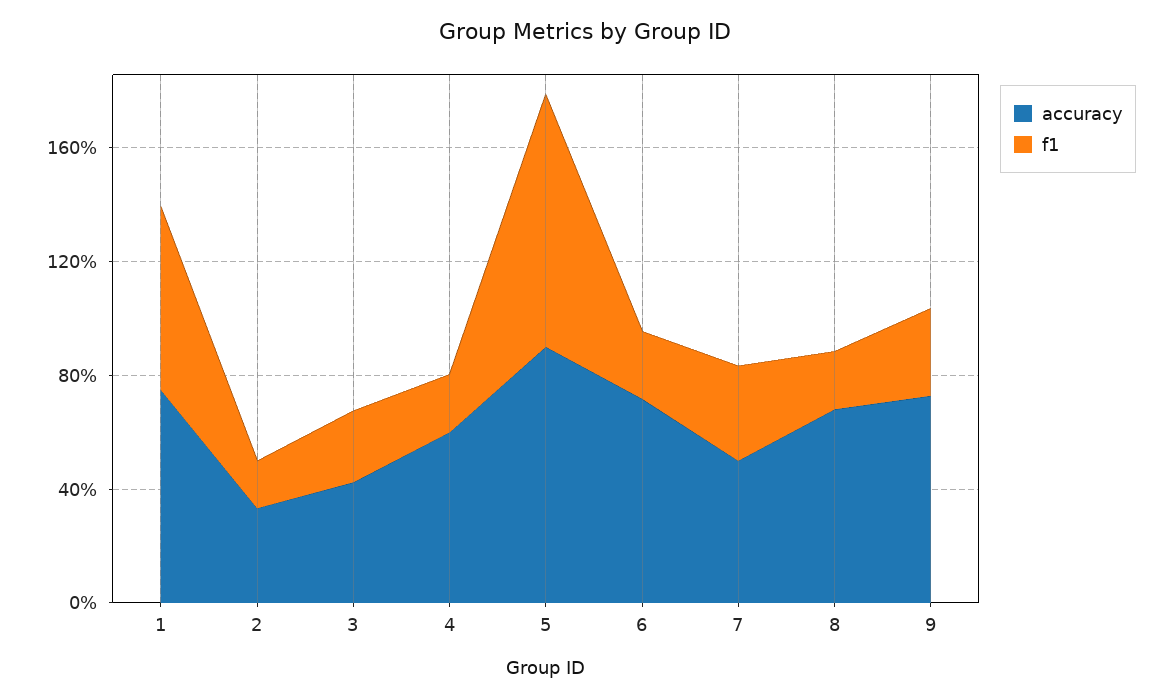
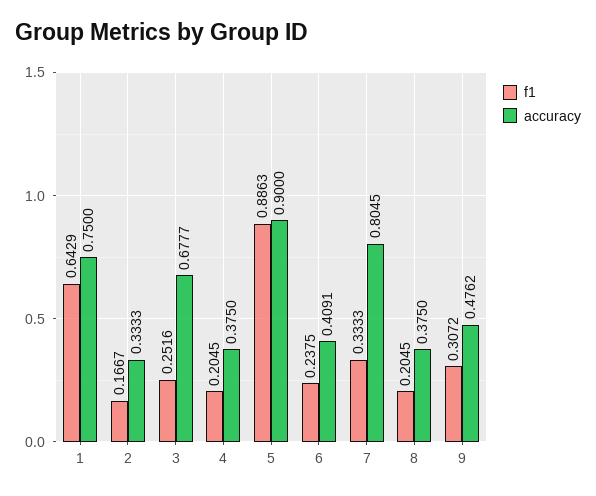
accuracy, 3: 0.4 -> 0.6777
accuracy, 4: 0.6 -> 0.375
accuracy, 6: 0.7 -> 0.4091
accuracy, 7: 0.5 -> 0.8045
accuracy, 8: 0.7 -> 0.375
accuracy, 9: 0.7 -> 0.4762

